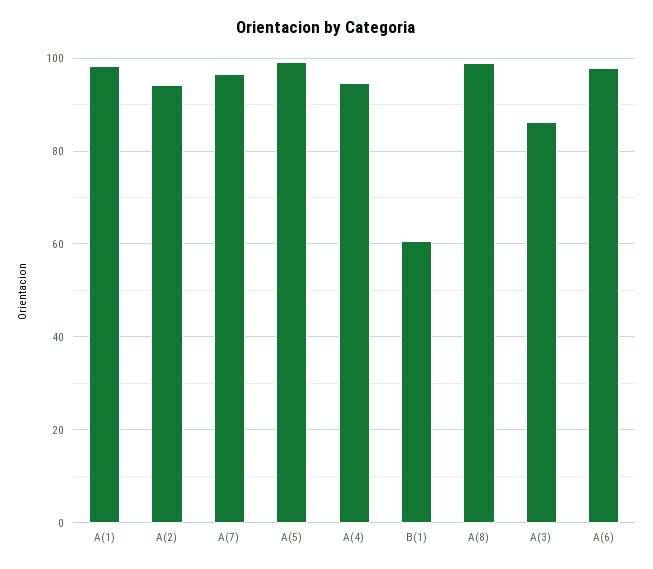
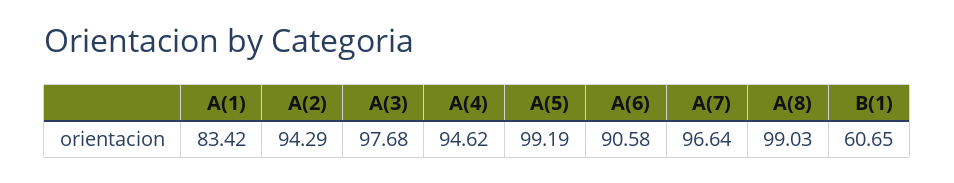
A(1): 98 -> 83.42
A(3): 86 -> 97.68
A(6): 98 -> 90.58

